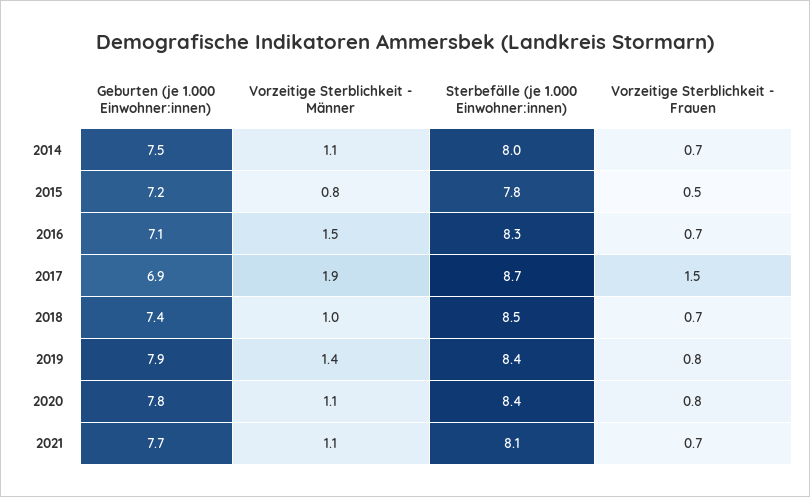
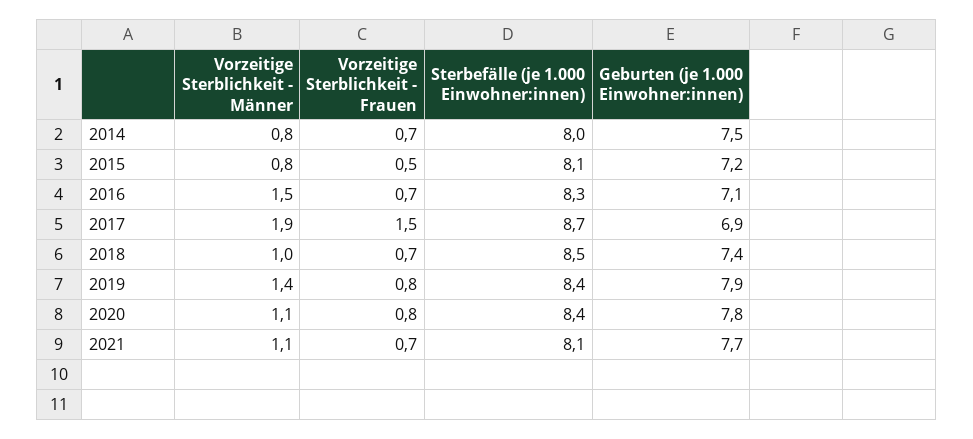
Vorzeitige Sterblichkeit - Männer, 2014: 1.1 -> 0.8
Sterbefälle (je 1.000 Einwohner:innen), 2015: 7.8 -> 8.1

